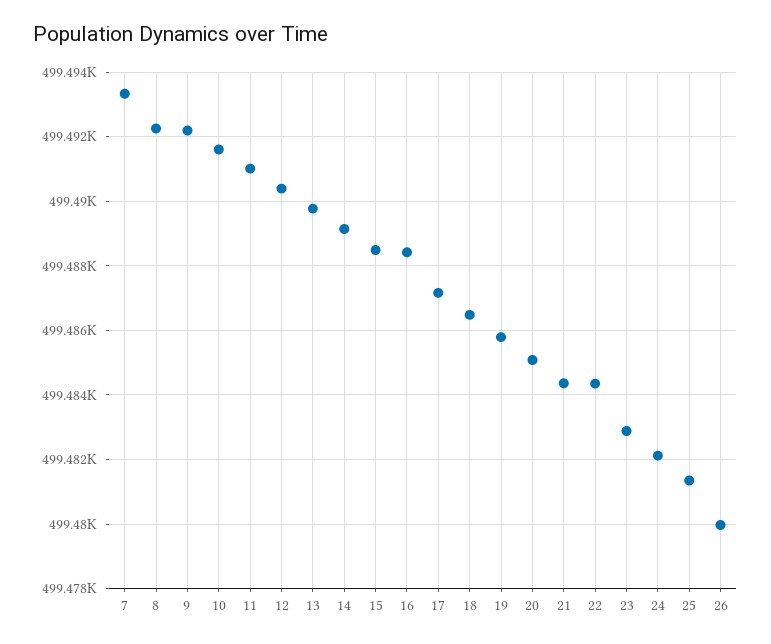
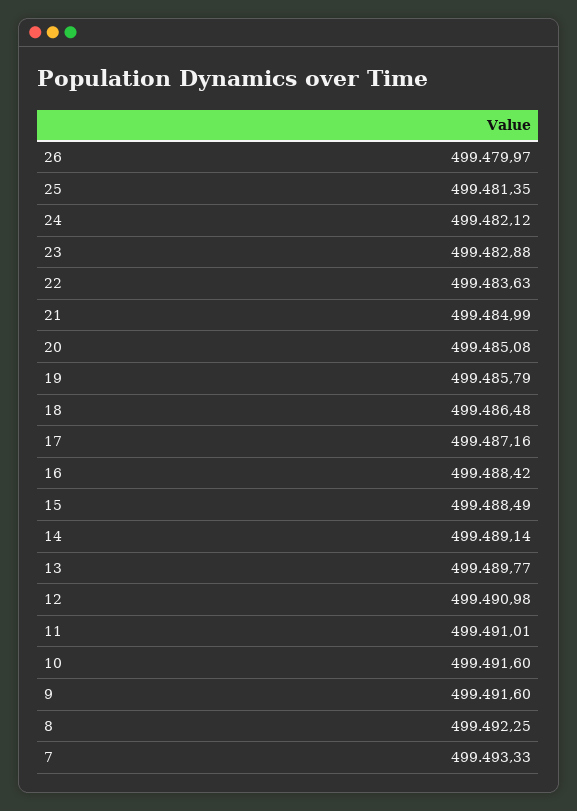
9: 499492.2 -> 499491.6
12: 499490.4 -> 499490.98
21: 499484.4 -> 499484.99
22: 499484.4 -> 499483.63

